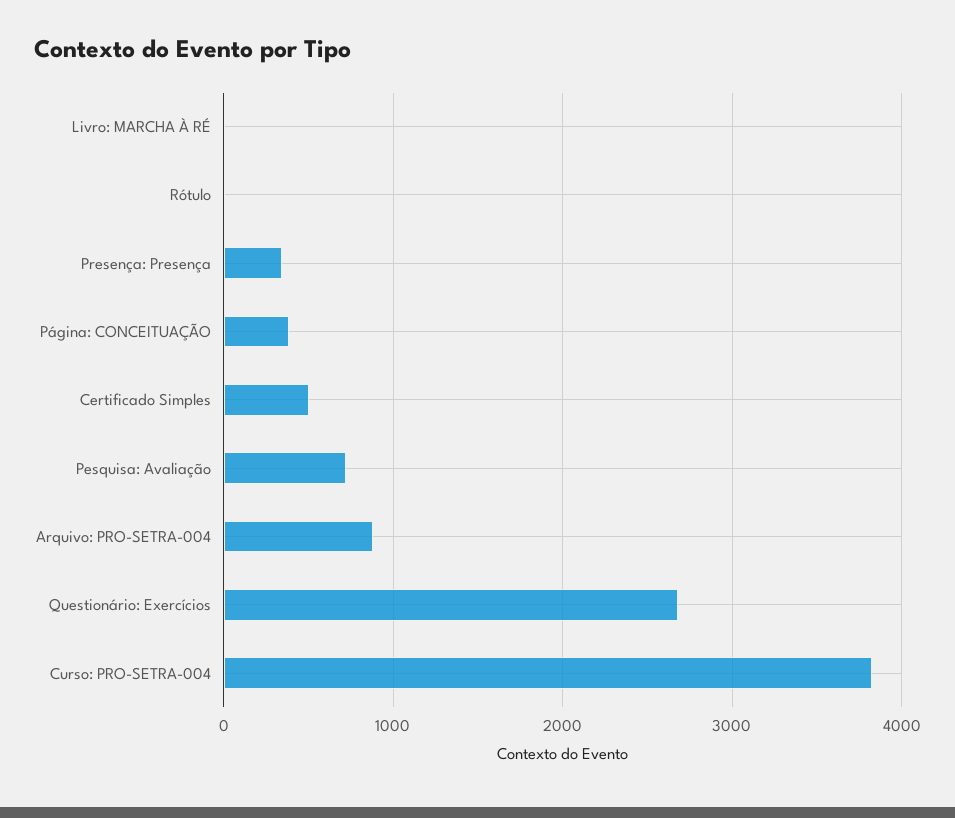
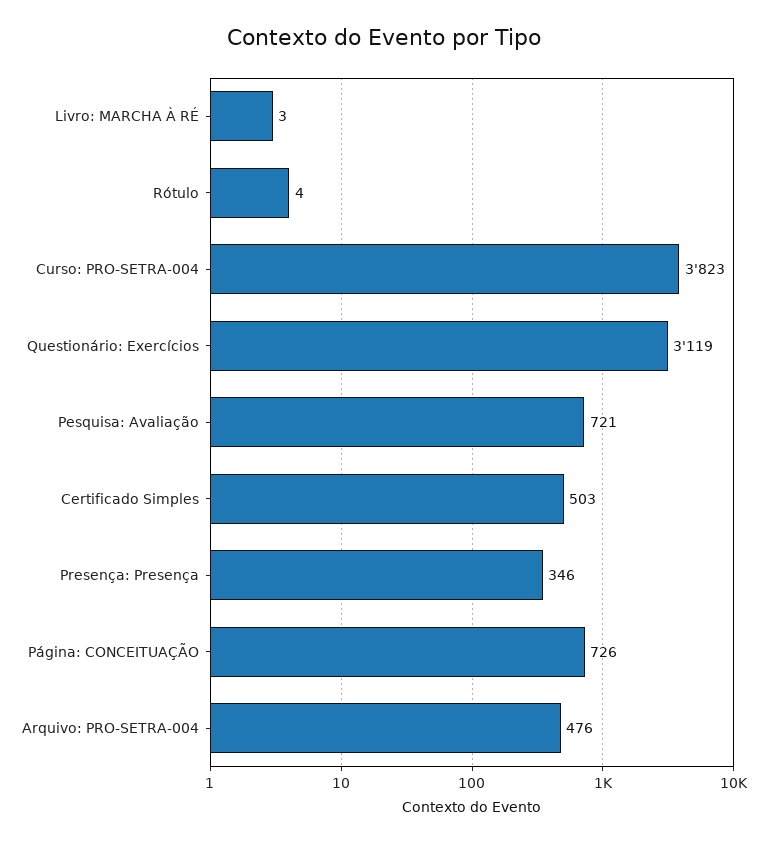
Página: CONCEITUAÇÃO: 400 -> 726
Arquivo: PRO-SETRA-004: 900 -> 476
Questionário: Exercícios: 2700 -> 3119

